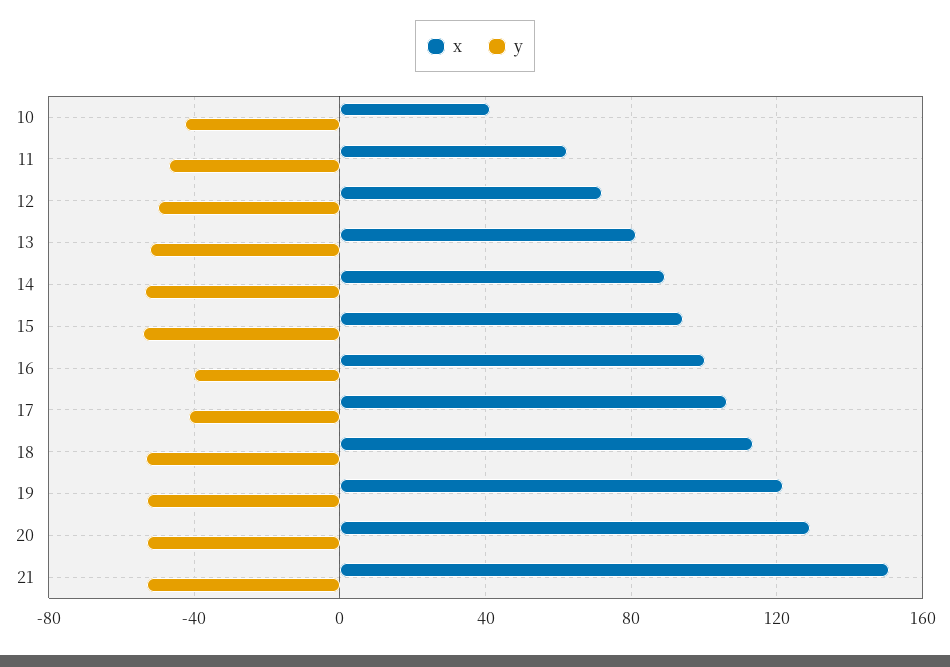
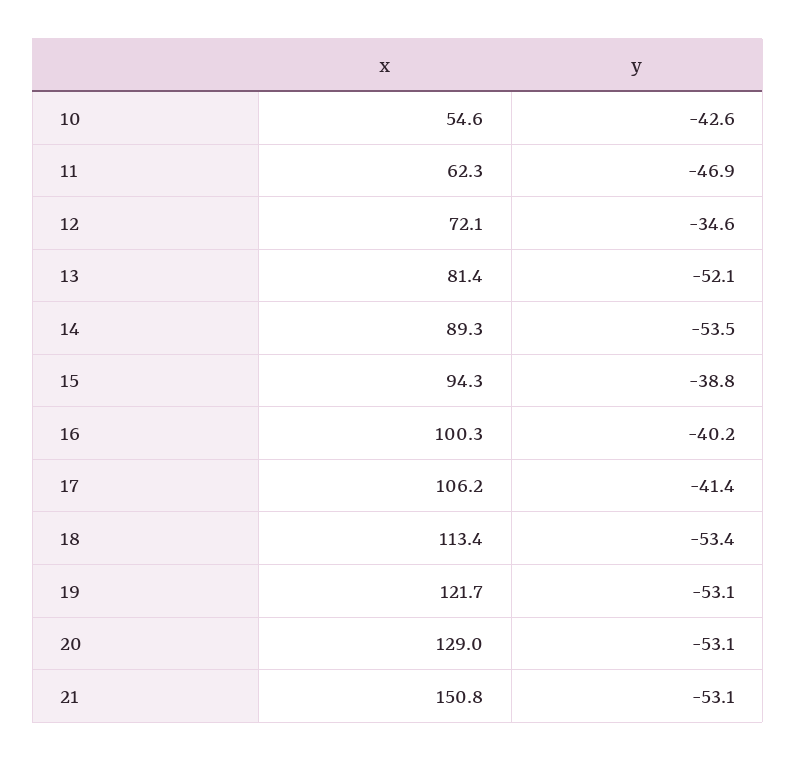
x, 10: 40 -> 54.6
y, 12: -50 -> -34.6
y, 15: -55 -> -38.8

